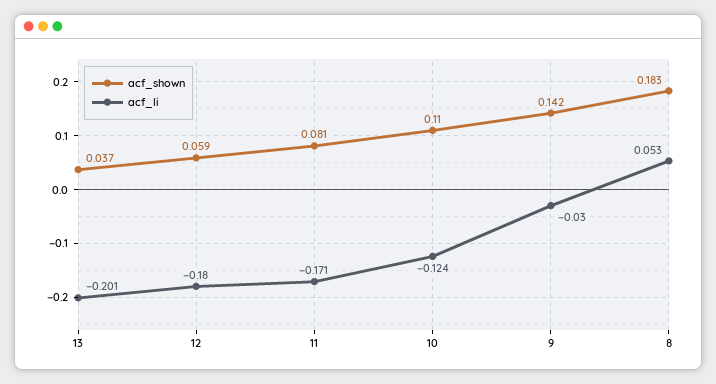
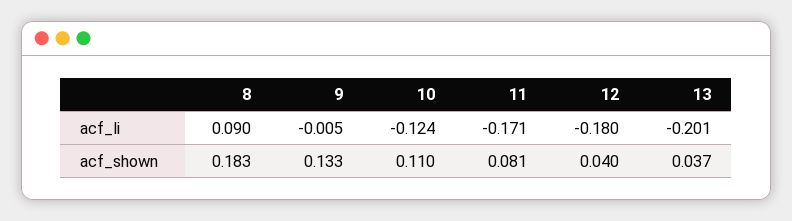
acf_shown, 12: 0.059 -> 0.04
acf_shown, 9: 0.142 -> 0.133
acf_li, 9: -0.03 -> -0.005
acf_li, 8: 0.053 -> 0.09

